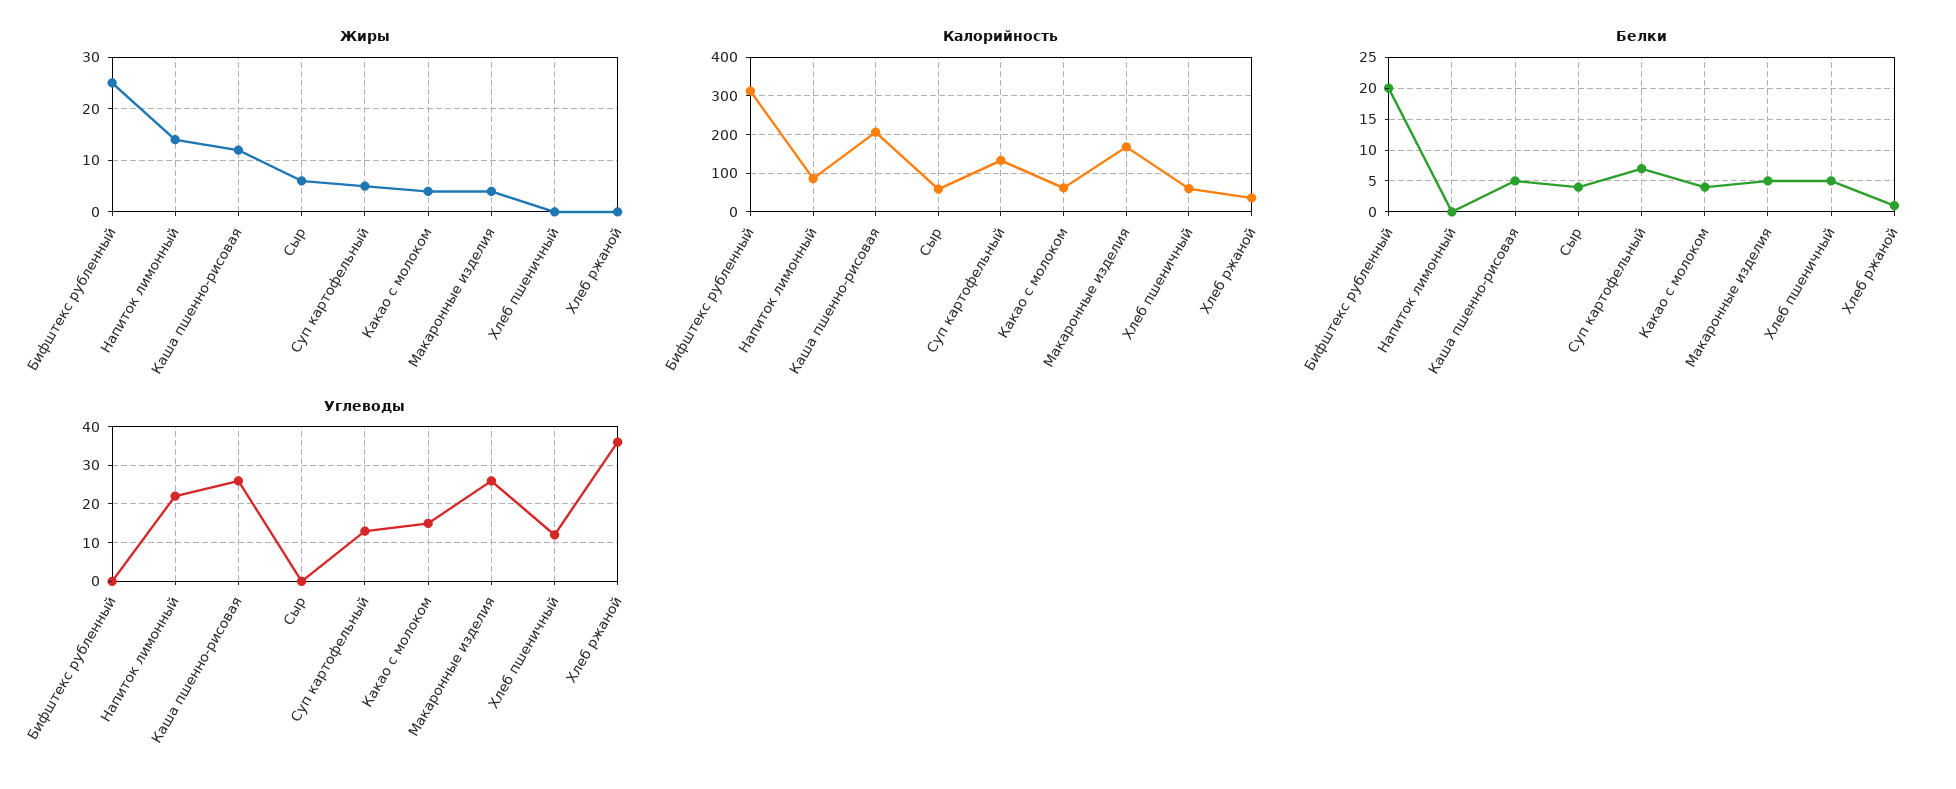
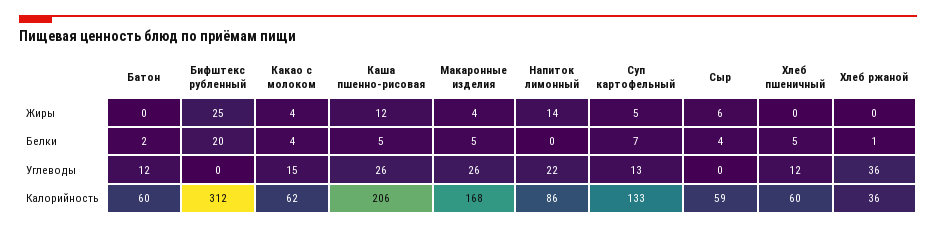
Жиры, Батон: none -> 0
Белки, Батон: none -> 2
Углеводы, Батон: none -> 12
Калорийность, Батон: none -> 60

